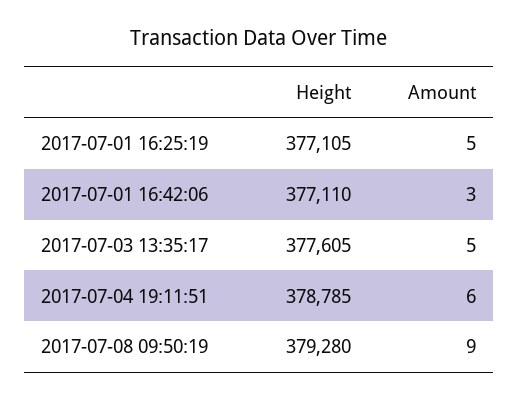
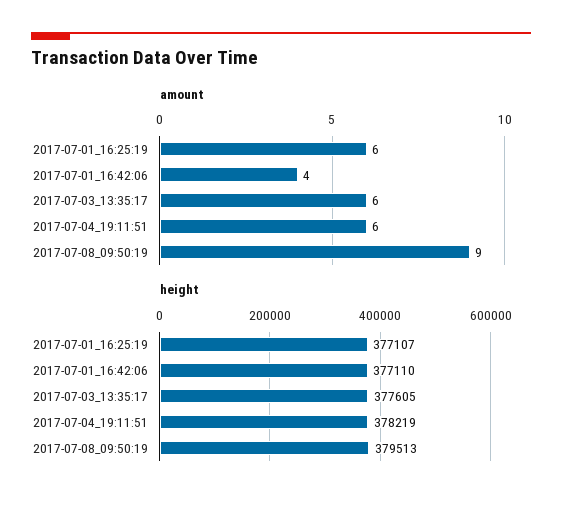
Height, 2017-07-01 16:25:19: 377105 -> 377107
Amount, 2017-07-01 16:25:19: 5 -> 6
Amount, 2017-07-01 16:42:06: 3 -> 4
Amount, 2017-07-03 13:35:17: 5 -> 6
Height, 2017-07-04 19:11:51: 378785 -> 378219
Height, 2017-07-08 09:50:19: 379280 -> 379513

